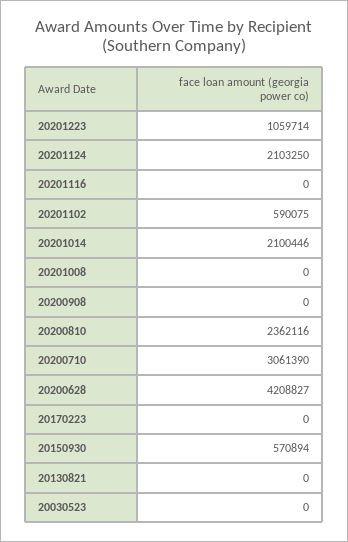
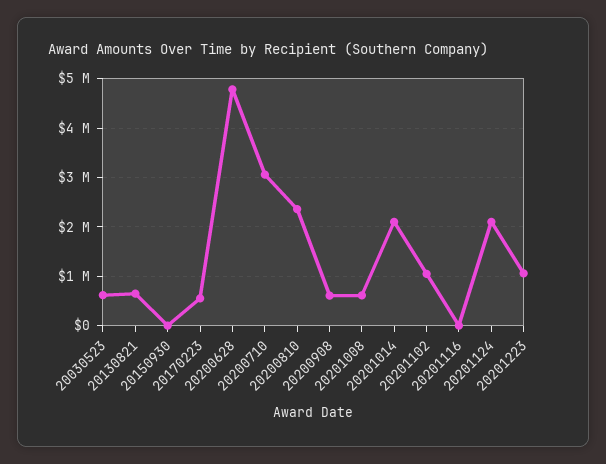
20201102: 590075 -> 1000000
20201008: 0 -> 600000
20200908: 0 -> 600000
20200628: 4208827 -> 4800000
20170223: 0 -> 600000
20150930: 570894 -> 0
20130821: 0 -> 600000
20030523: 0 -> 600000

